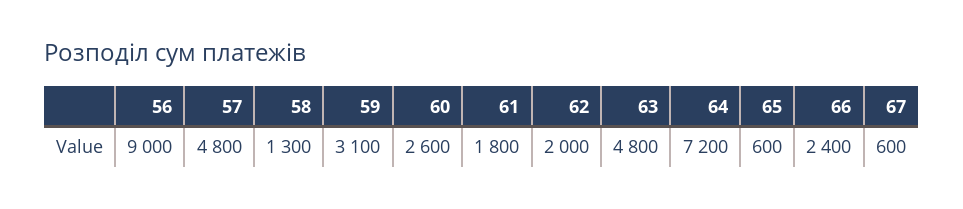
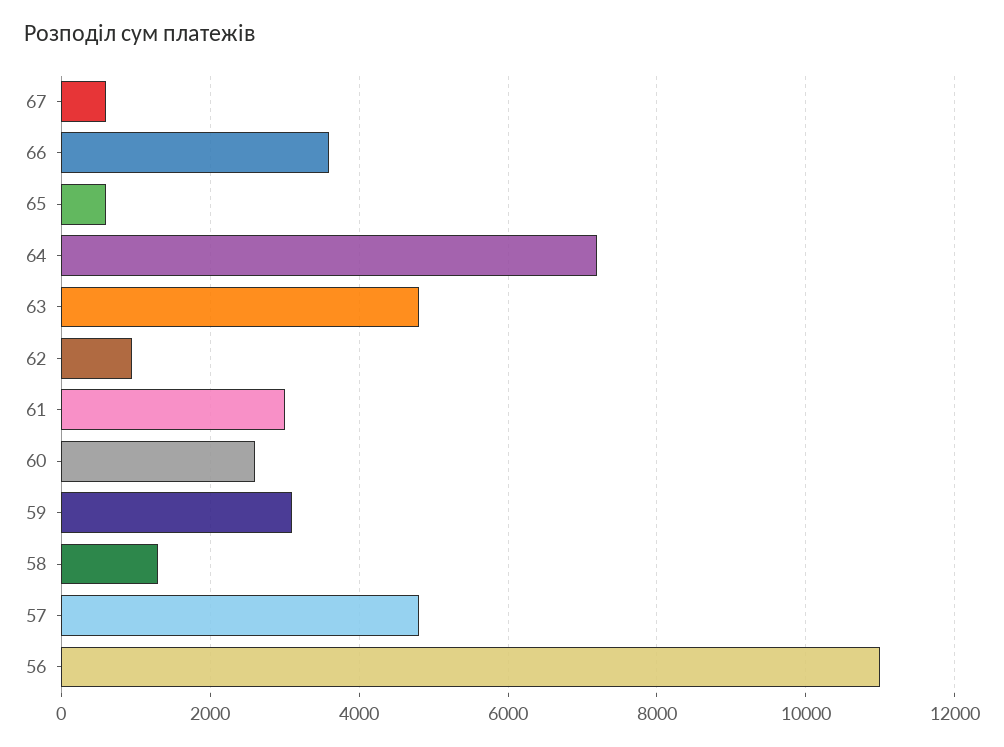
56: 9000 -> 11000
61: 1800 -> 3000
62: 2000 -> 1000
66: 2400 -> 3600

